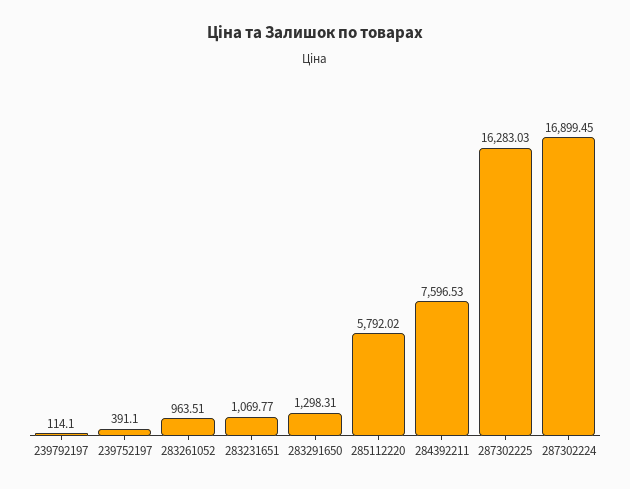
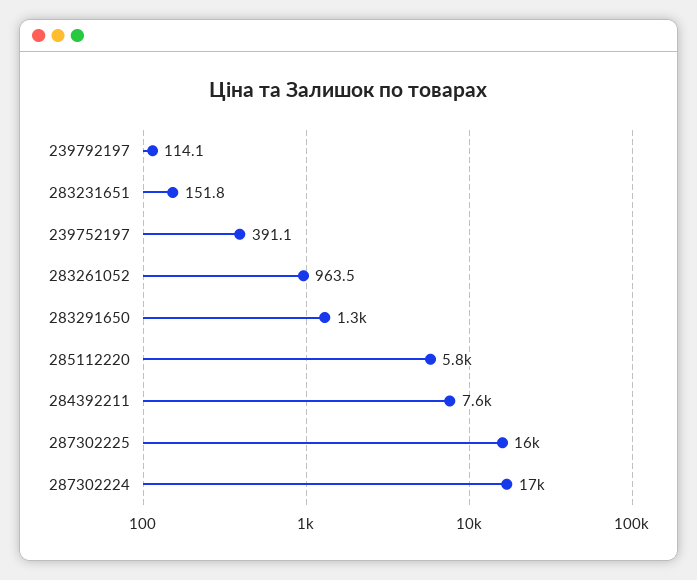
283231651: 1069.77 -> 151.8

